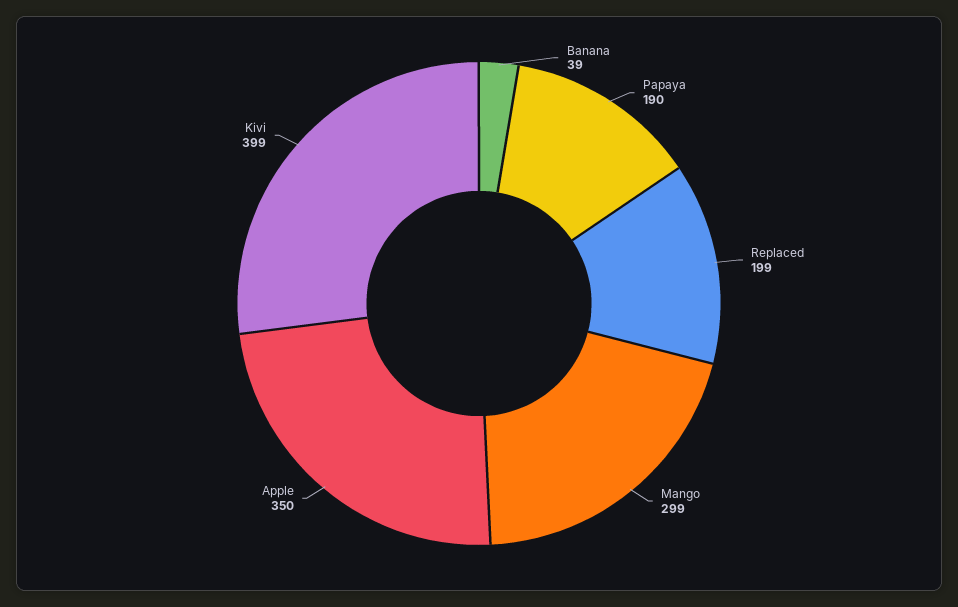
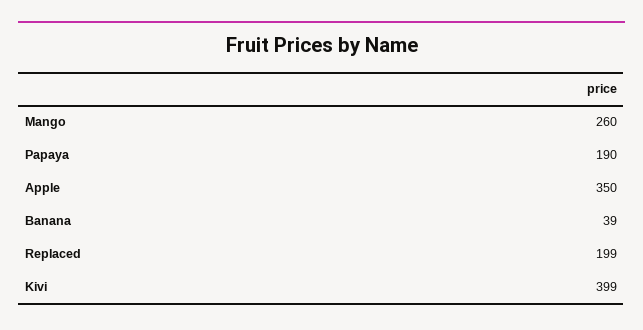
Mango: 299 -> 260

